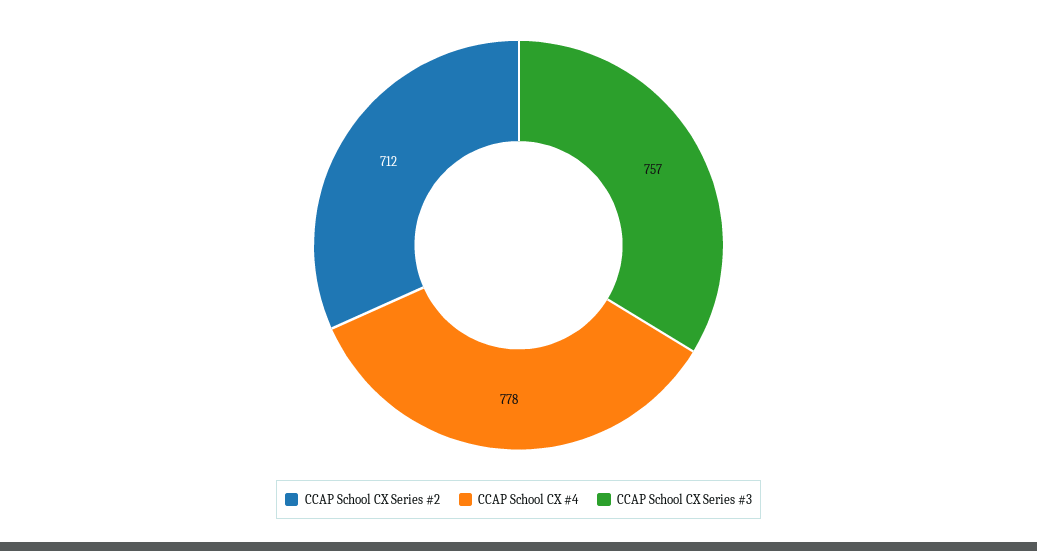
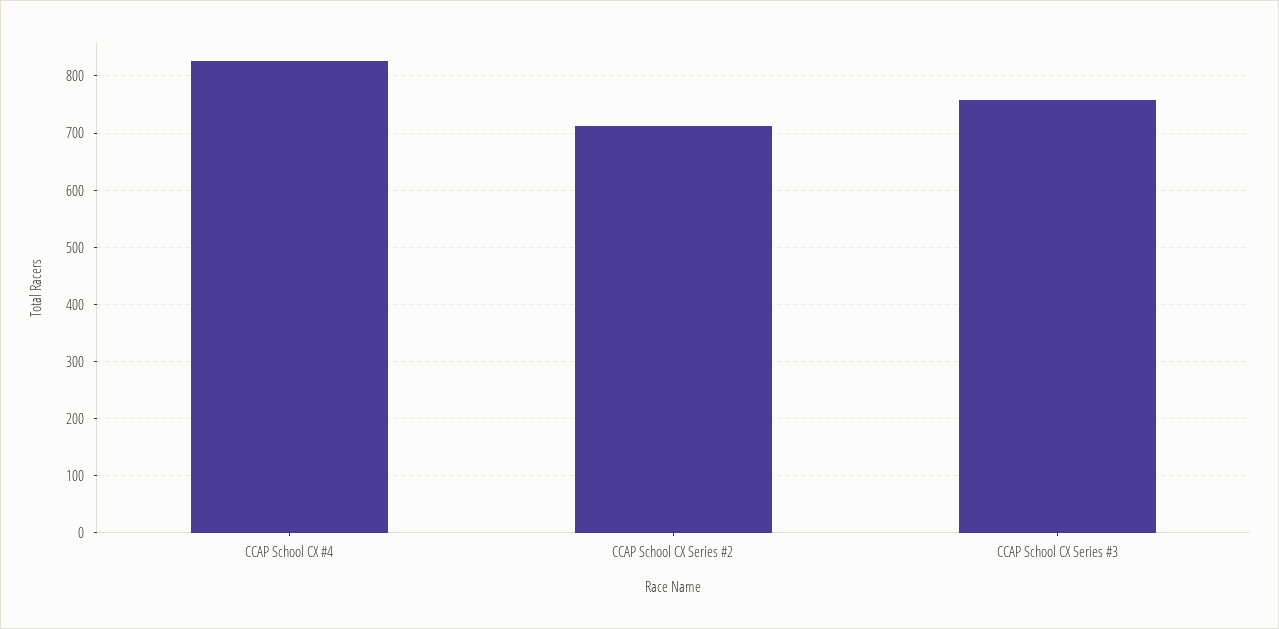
CCAP School CX #4: 778 -> 820

